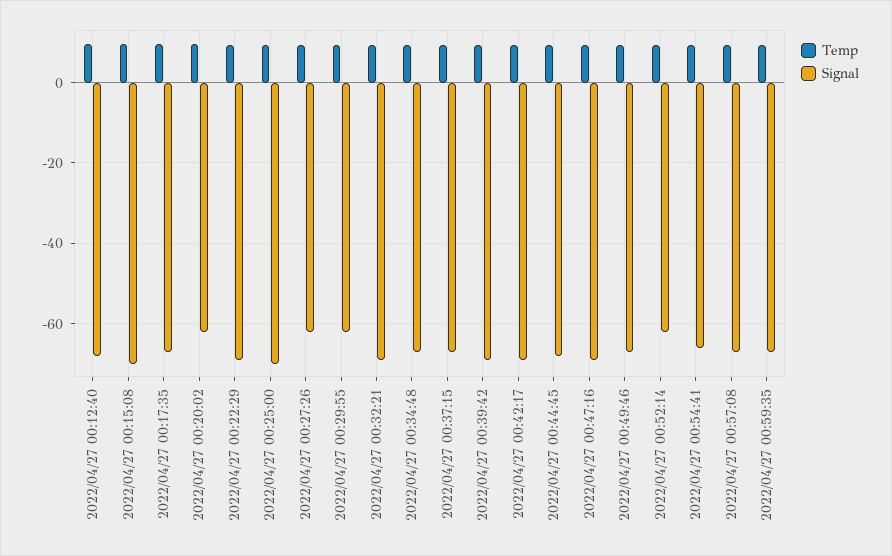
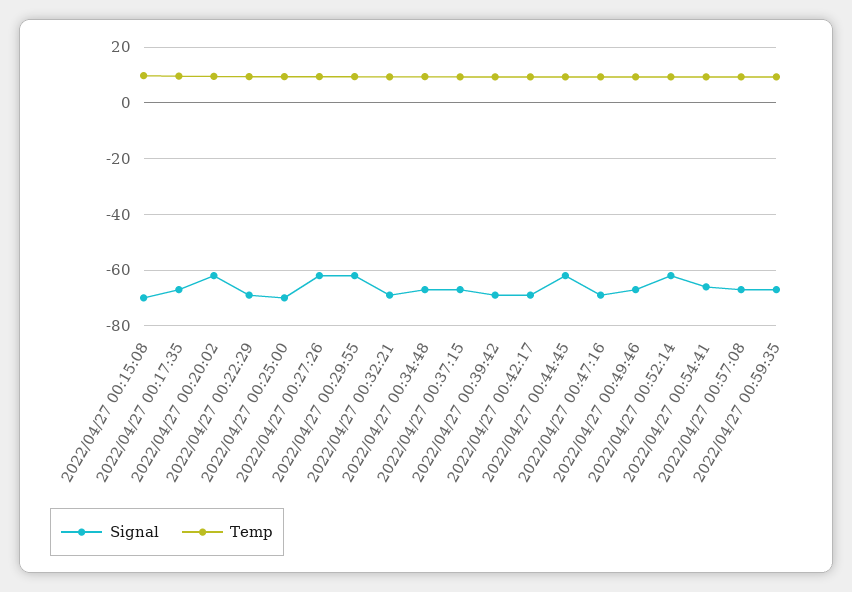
Temp, 2022/04/27 00:12:40: 10 -> none
Signal, 2022/04/27 00:12:40: -68 -> none
Signal, 2022/04/27 00:44:45: -68 -> -62.5

